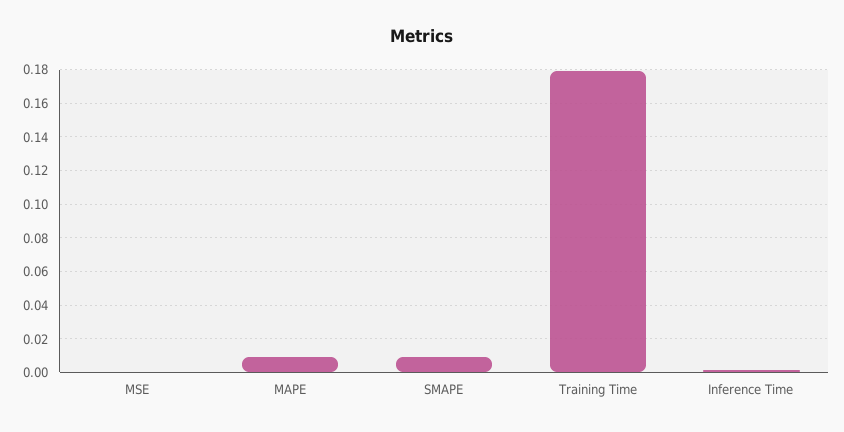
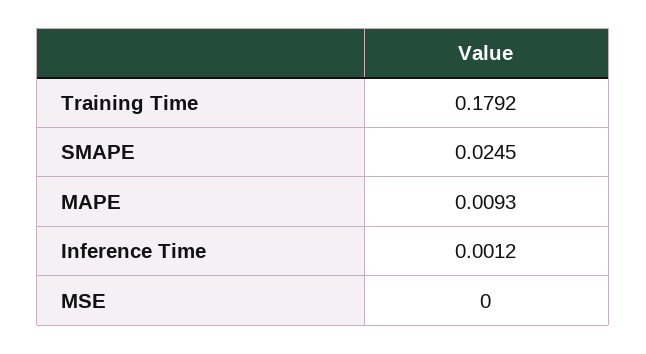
SMAPE: 0.01 -> 0.0245

